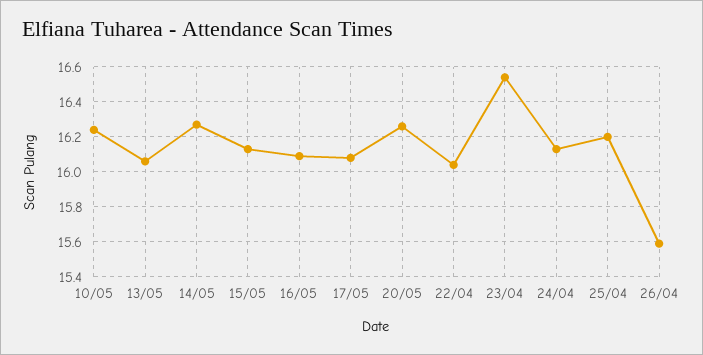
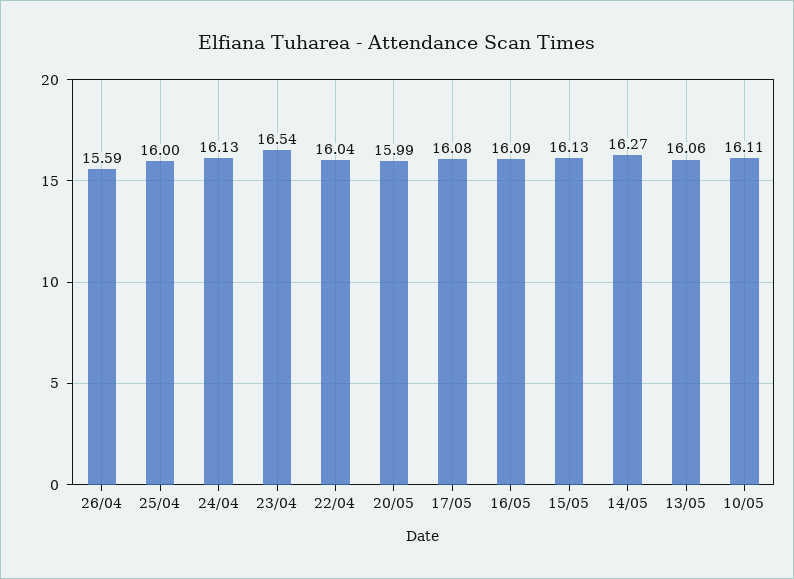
10/05: 16.25 -> 16.11
20/05: 16.25 -> 15.99
25/04: 16.2 -> 16

